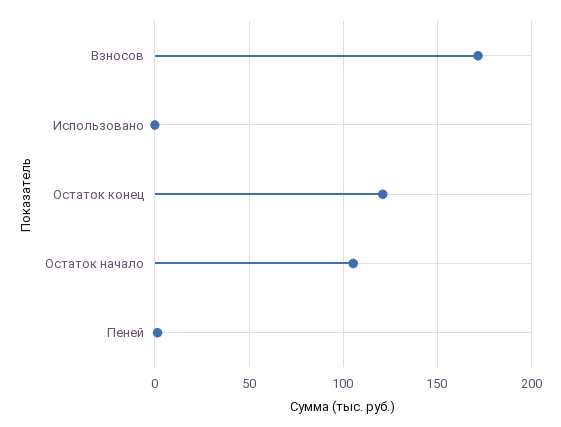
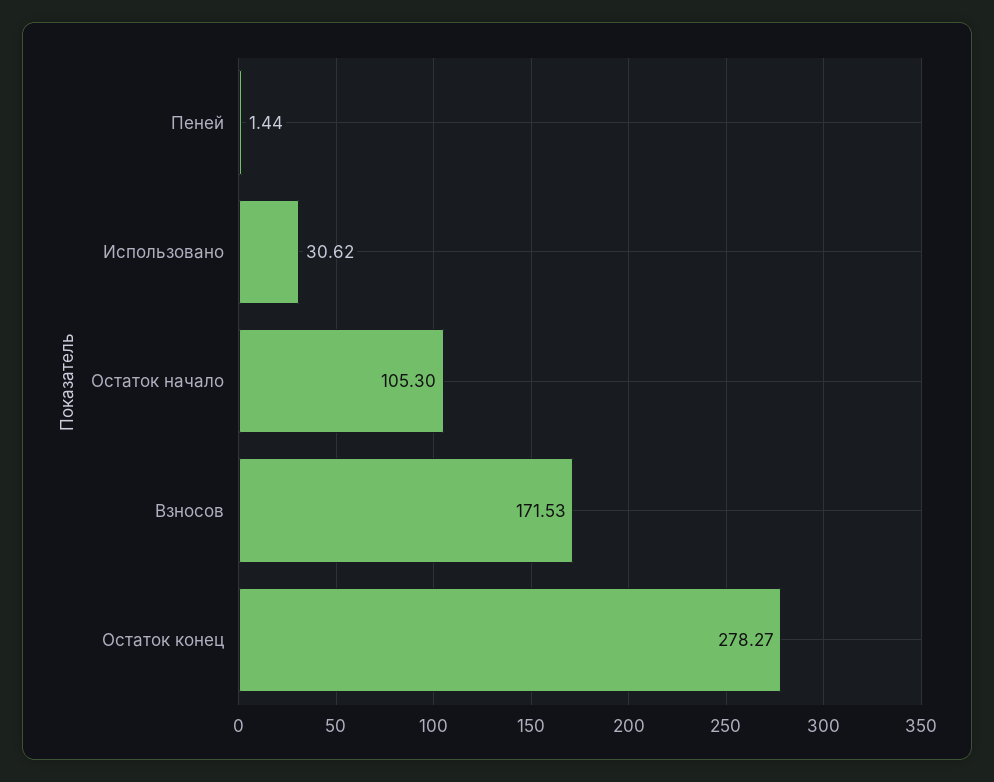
Использовано: 0 -> 30.62
Остаток конец: 120 -> 278.27

